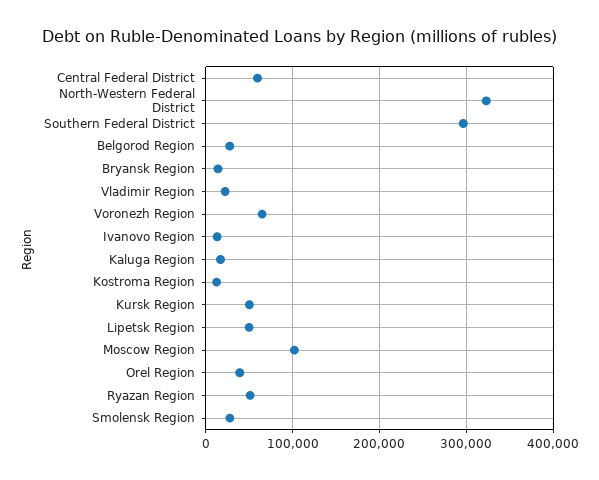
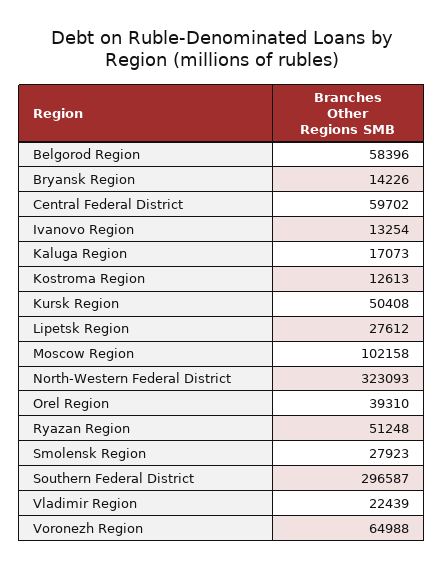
Belgorod Region: 30000 -> 58396
Lipetsk Region: 50000 -> 27612

